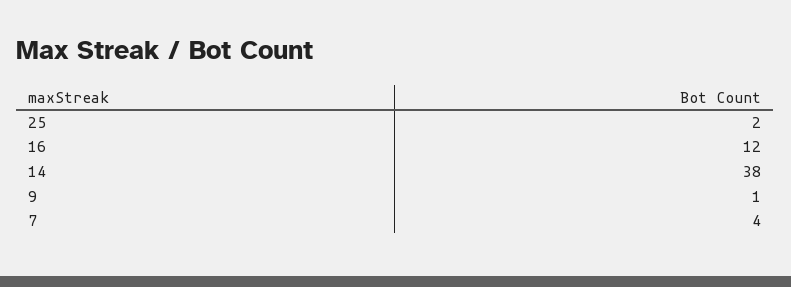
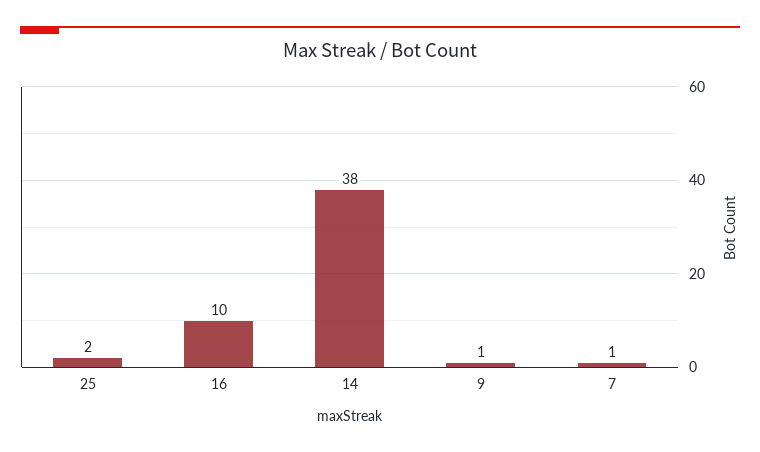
16: 12 -> 10
7: 4 -> 1

